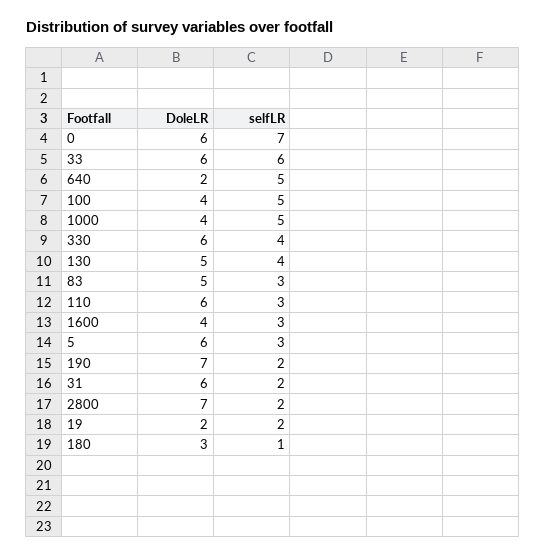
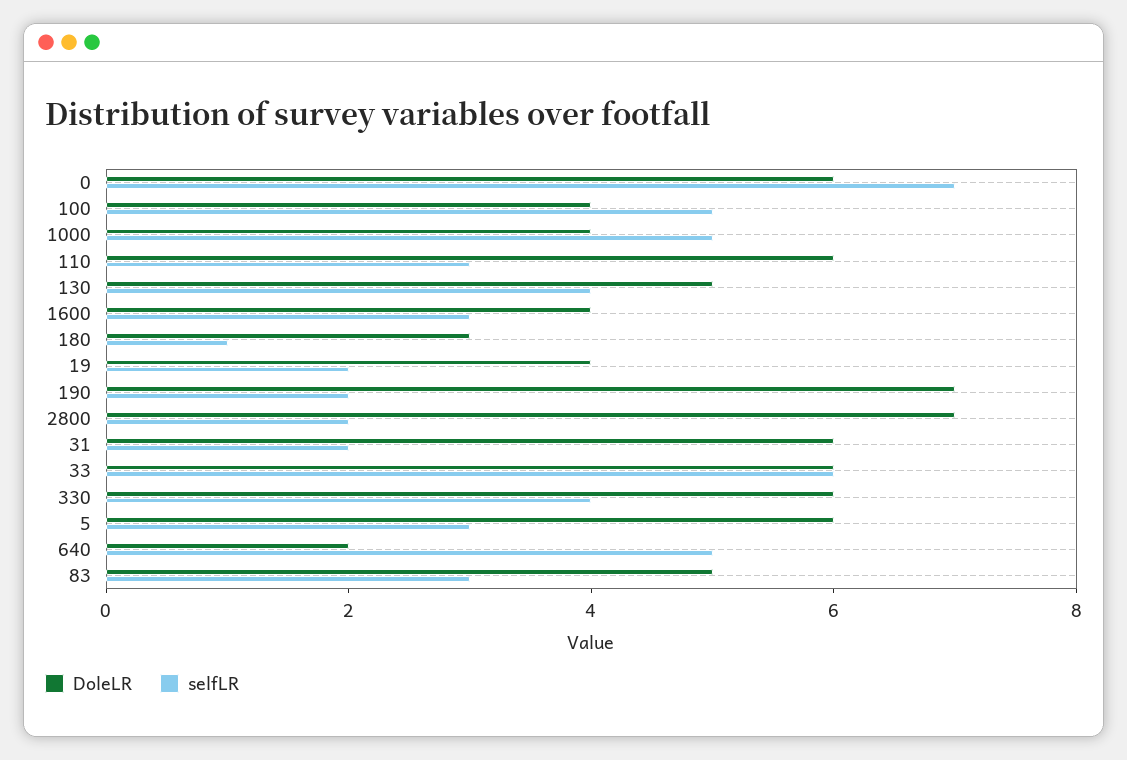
DoleLR, 19: 2 -> 4

